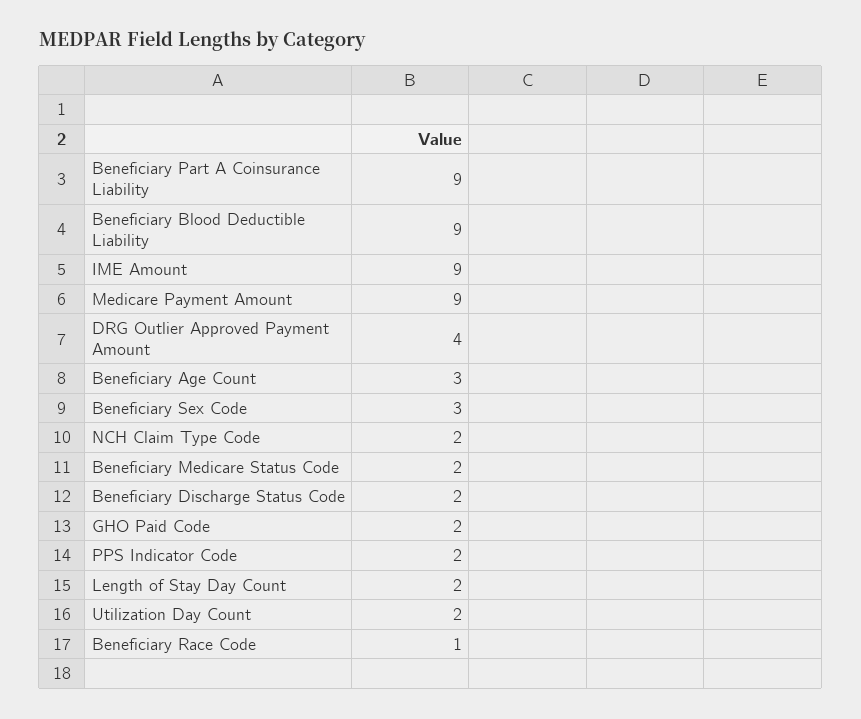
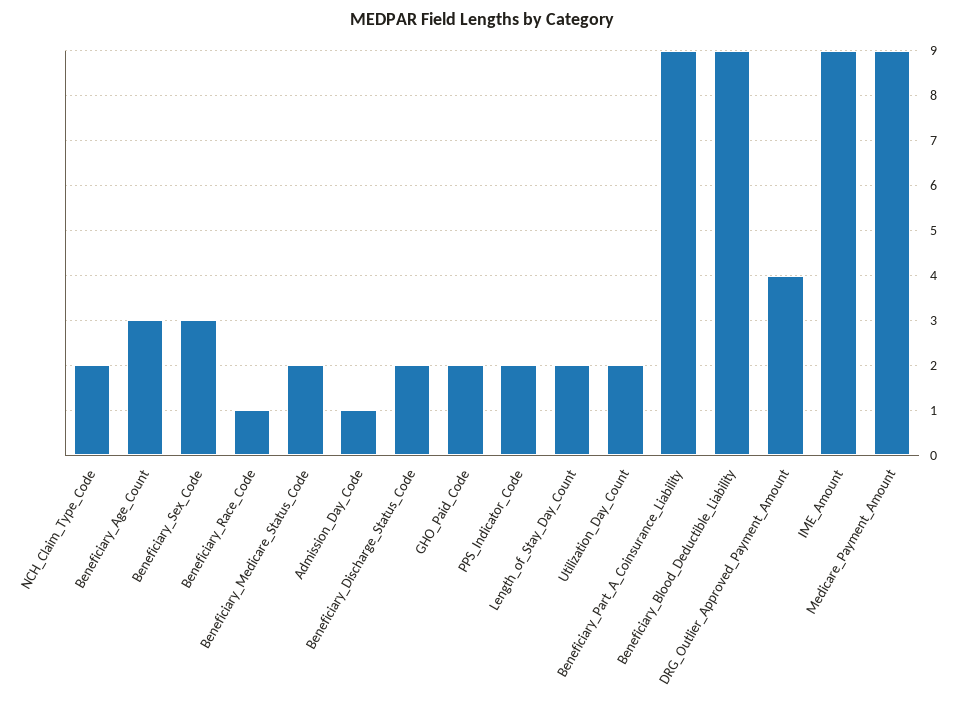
Admission_Day_Code: none -> 1

